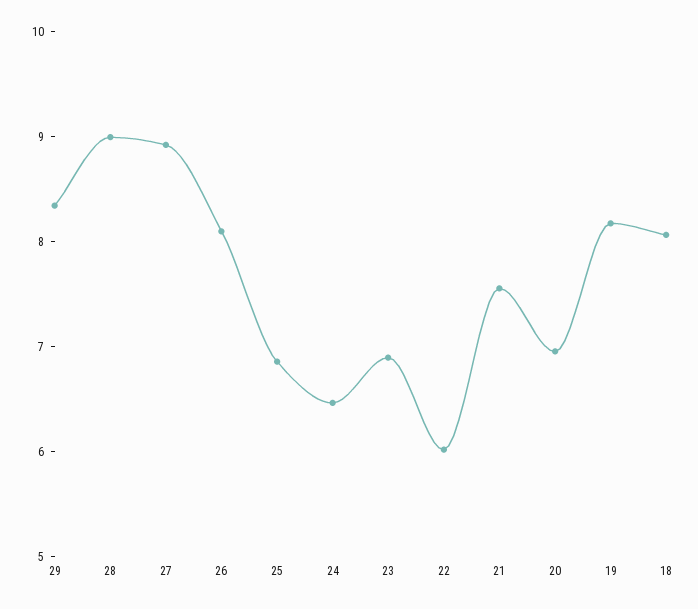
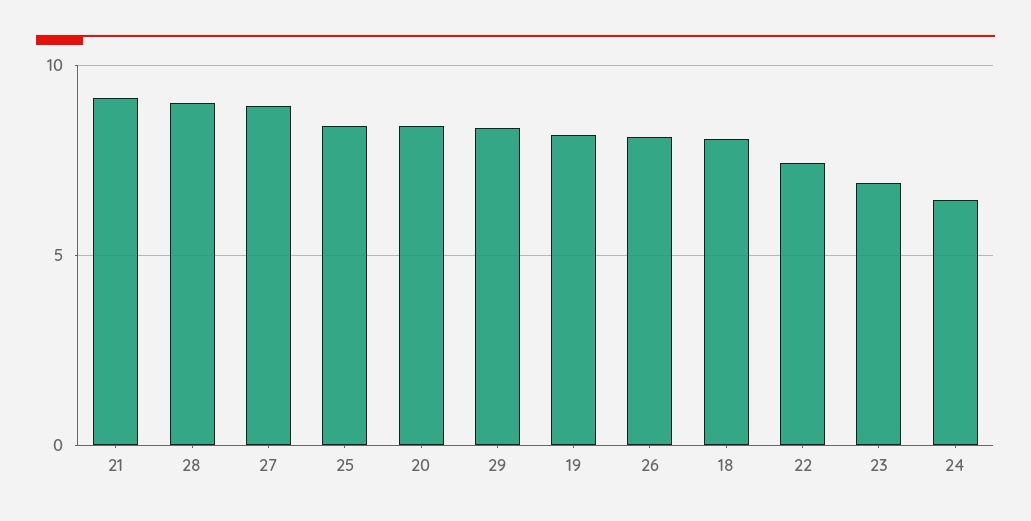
25: 6.8 -> 8.5
22: 6 -> 7.5
21: 7.6 -> 9
20: 7 -> 8.5

